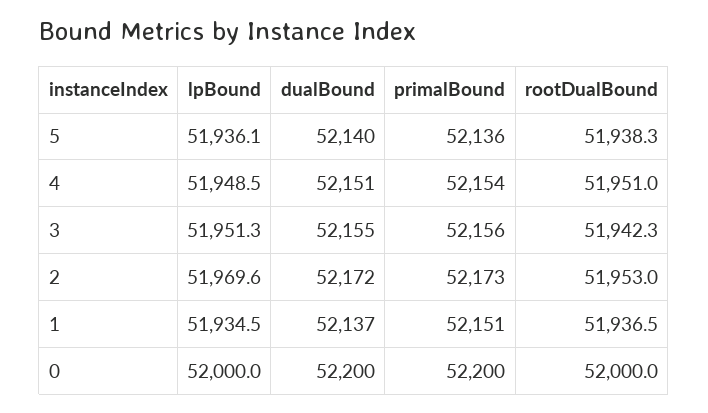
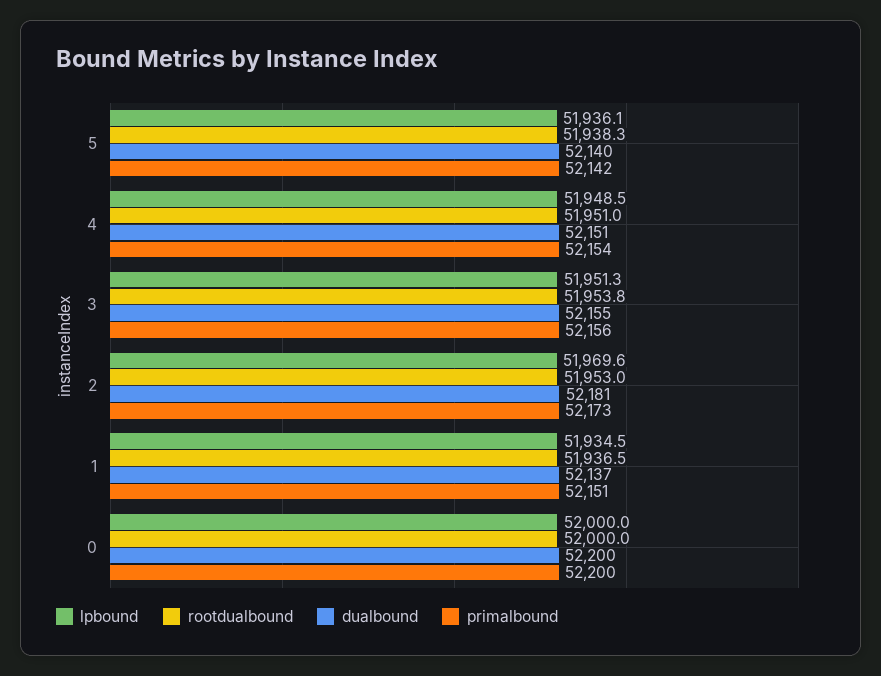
primalBound, 5: 52136 -> 52142
rootDualBound, 3: 51942.3 -> 51953.8
dualBound, 2: 52172 -> 52181

